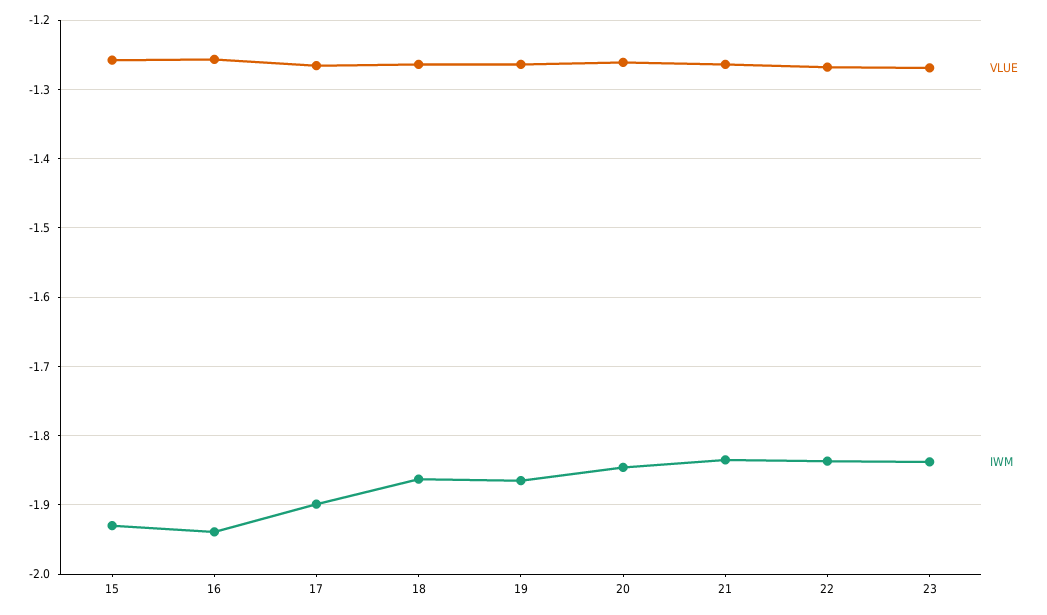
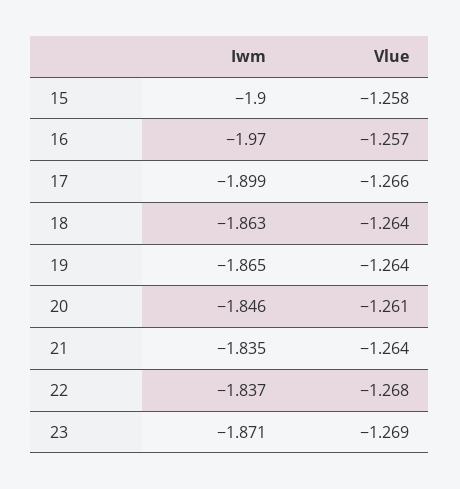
IWM, 15: -1.93 -> -1.9
IWM, 16: -1.94 -> -1.97
IWM, 23: -1.84 -> -1.871

